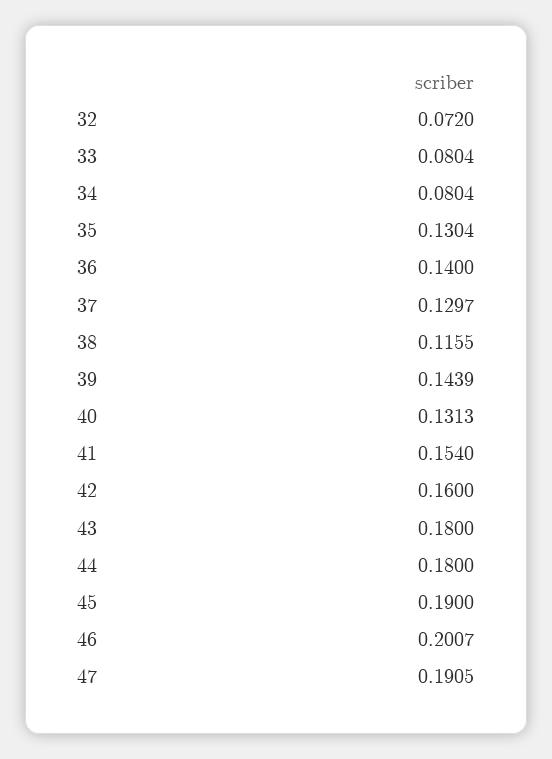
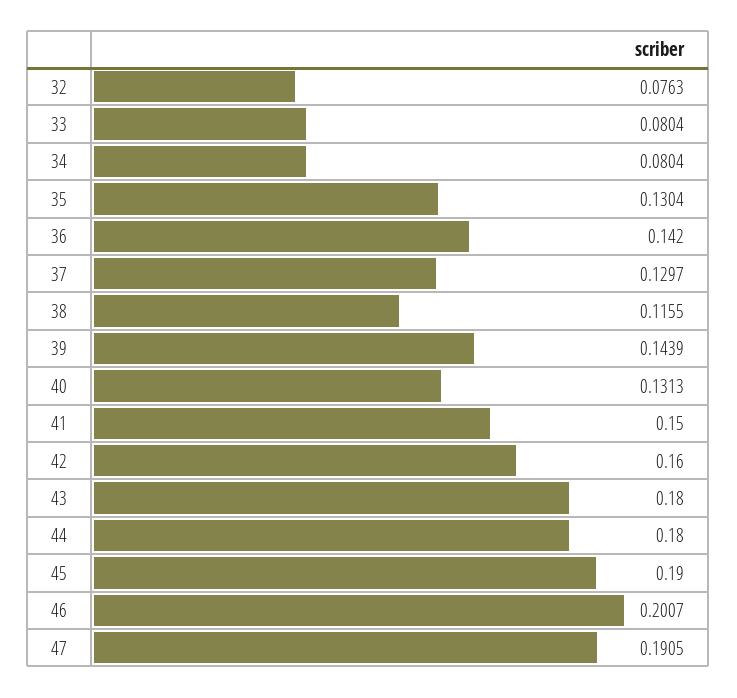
32: 0.072 -> 0.0763
36: 0.14 -> 0.142
41: 0.154 -> 0.15

